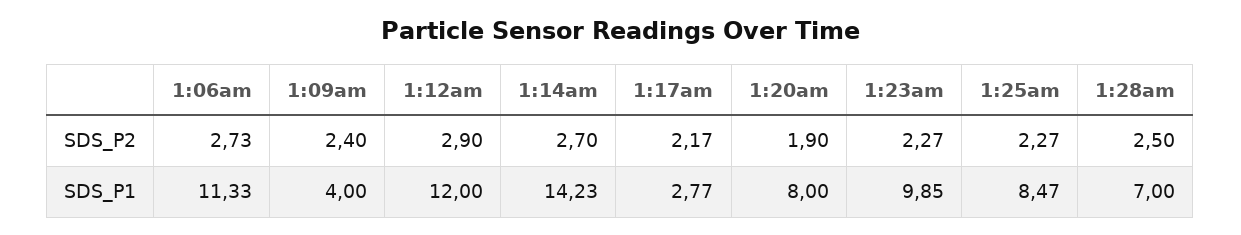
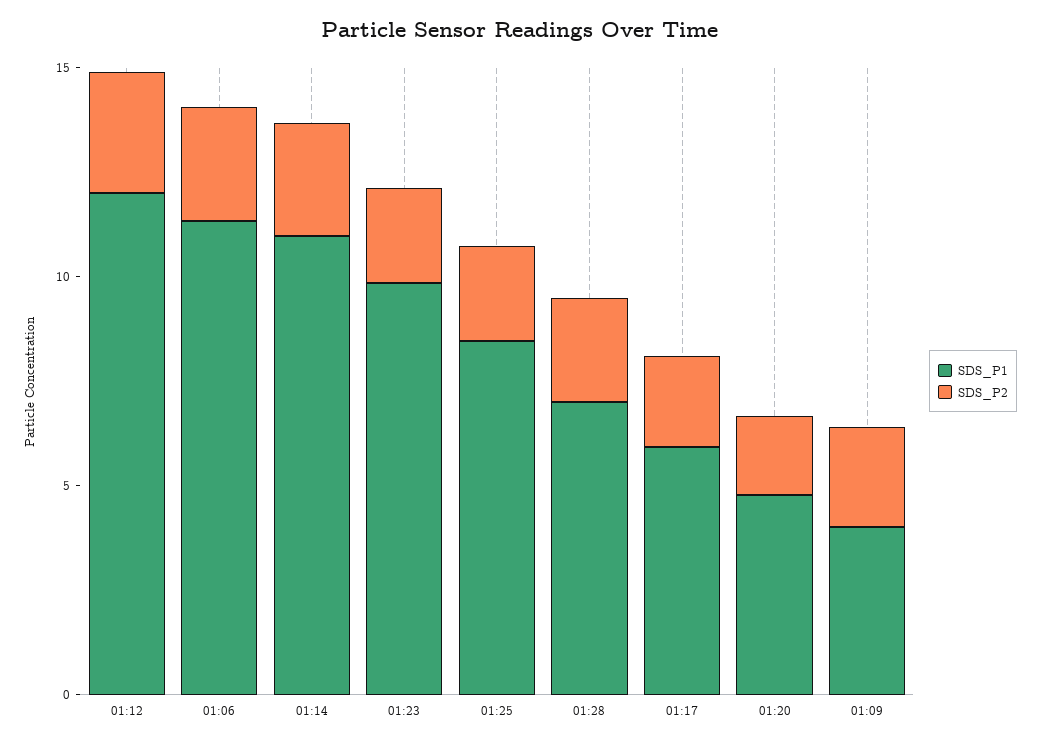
SDS_P1, 1:14am: 14.23 -> 11
SDS_P1, 1:17am: 2.77 -> 6
SDS_P1, 1:20am: 8 -> 5

